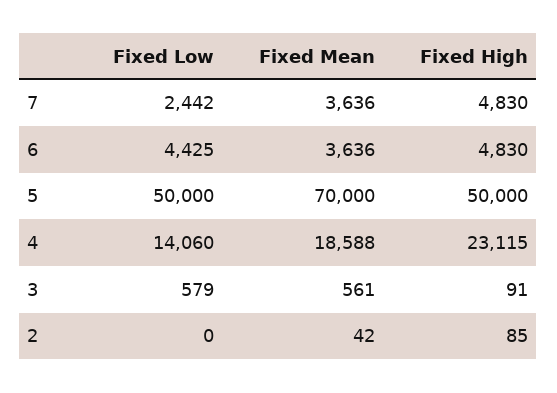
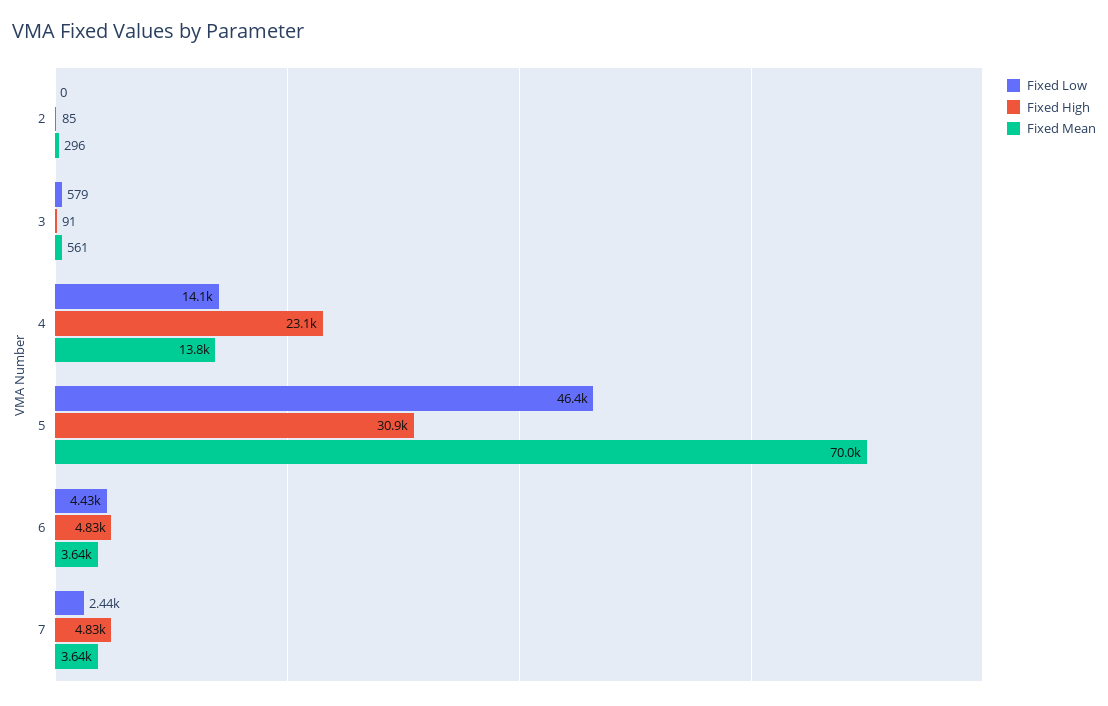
Fixed Low, 5: 50000 -> 46400
Fixed High, 5: 50000 -> 30900
Fixed Mean, 4: 18588 -> 13800
Fixed Mean, 2: 42 -> 296

